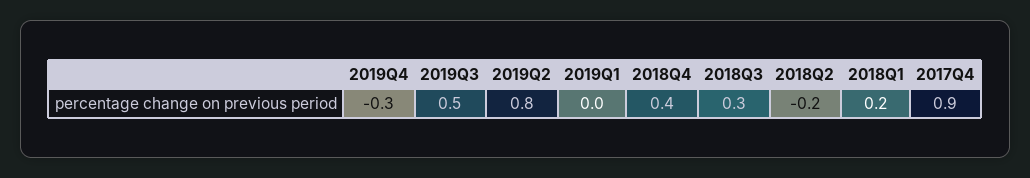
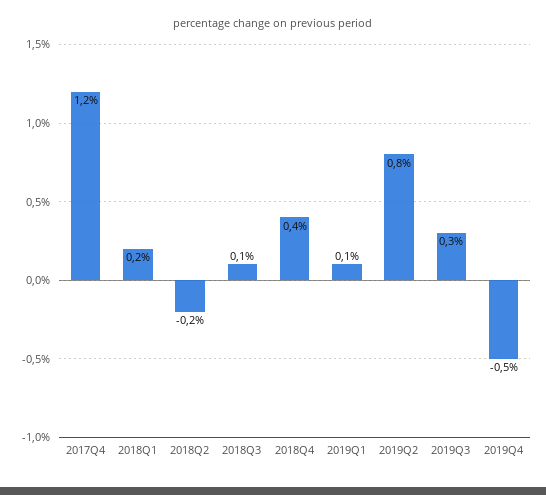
2019Q4: -0.3 -> -0.5
2019Q3: 0.5 -> 0.3
2019Q1: 0 -> 0.1
2018Q3: 0.3 -> 0.1
2017Q4: 0.9 -> 1.2

